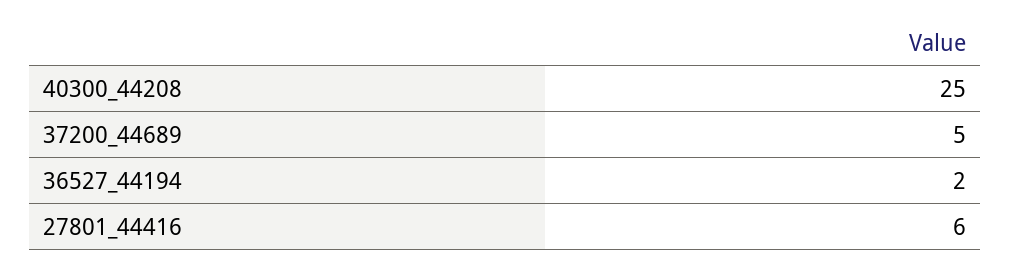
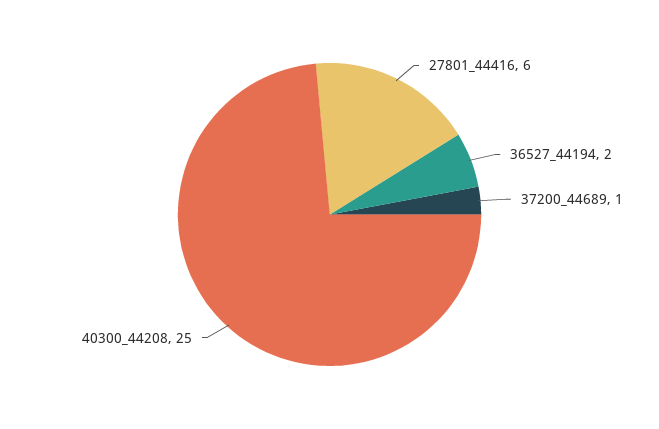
37200_44689: 5 -> 1

